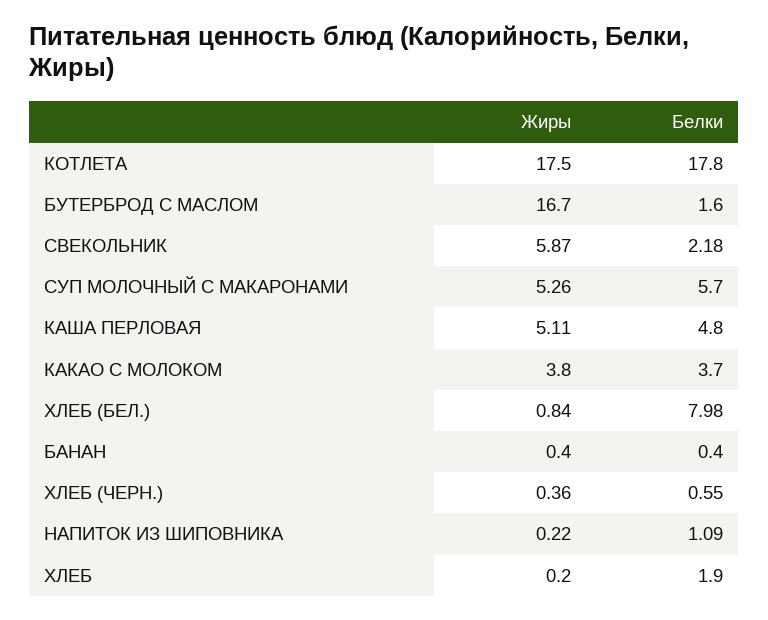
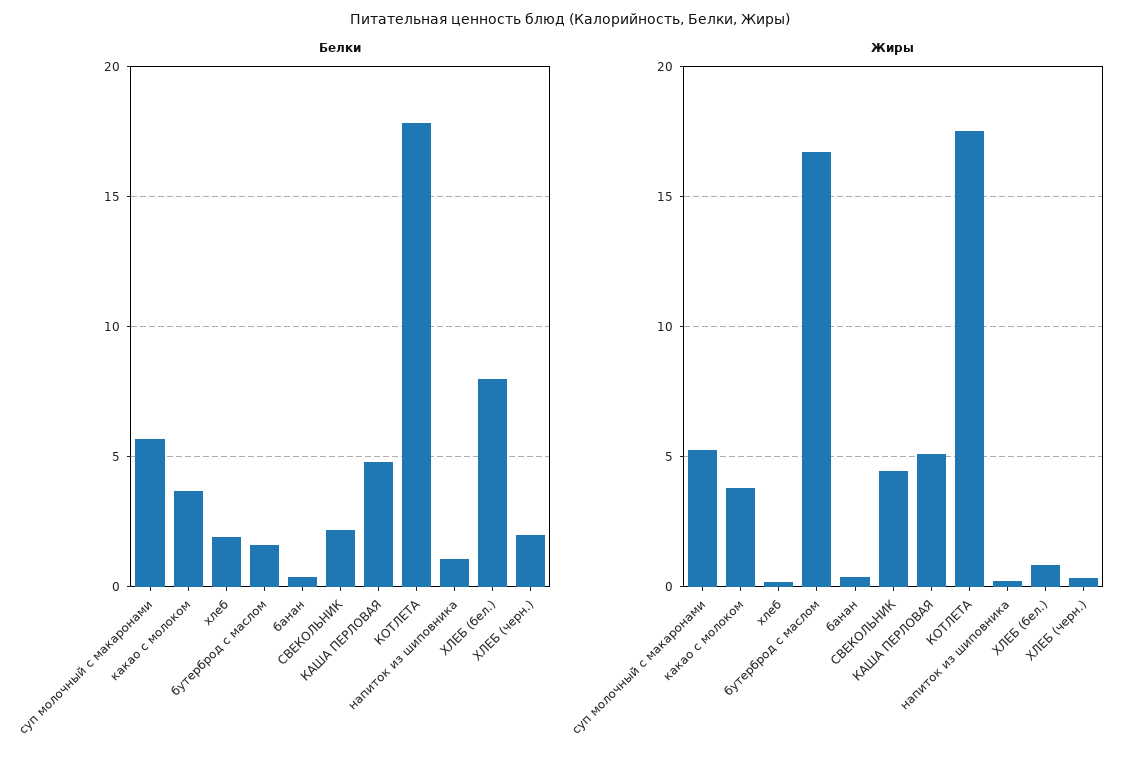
Жиры, СВЕКОЛЬНИК: 5.87 -> 4.5
Белки, ХЛЕБ (ЧЕРН.): 0.55 -> 2

